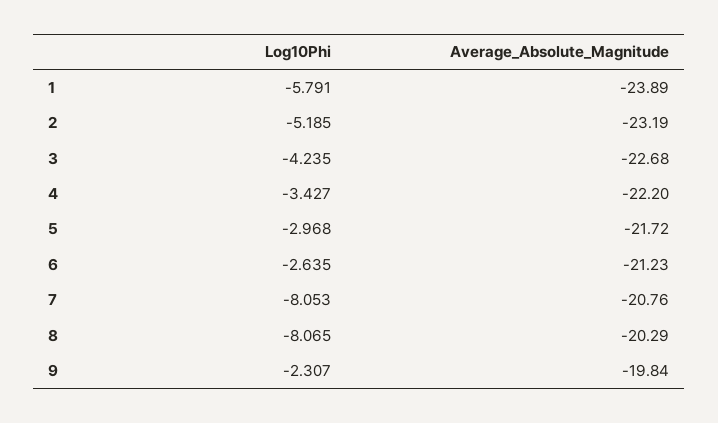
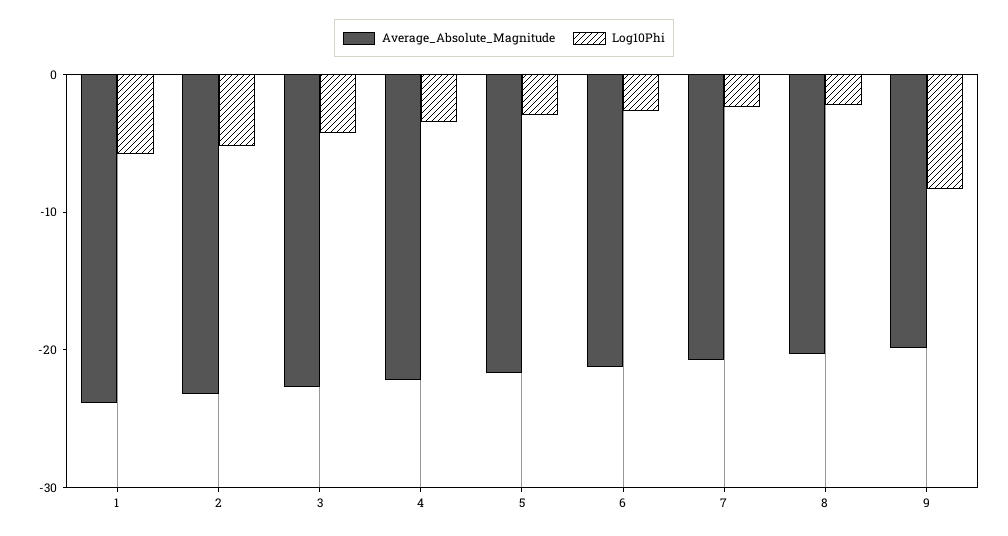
Log10Phi, 7: -8.053 -> -2
Log10Phi, 8: -8.065 -> -2
Log10Phi, 9: -2.307 -> -8

